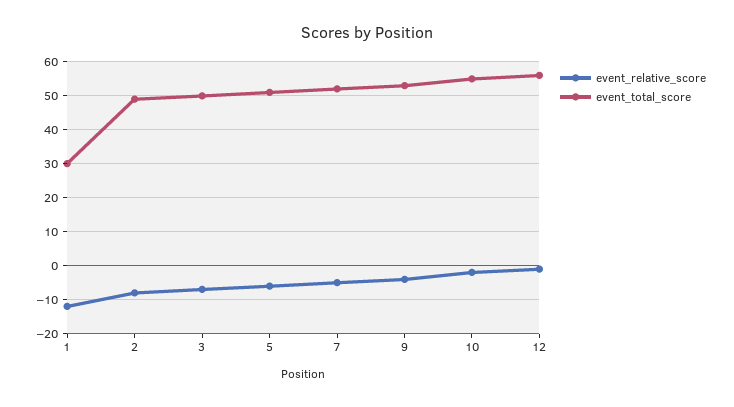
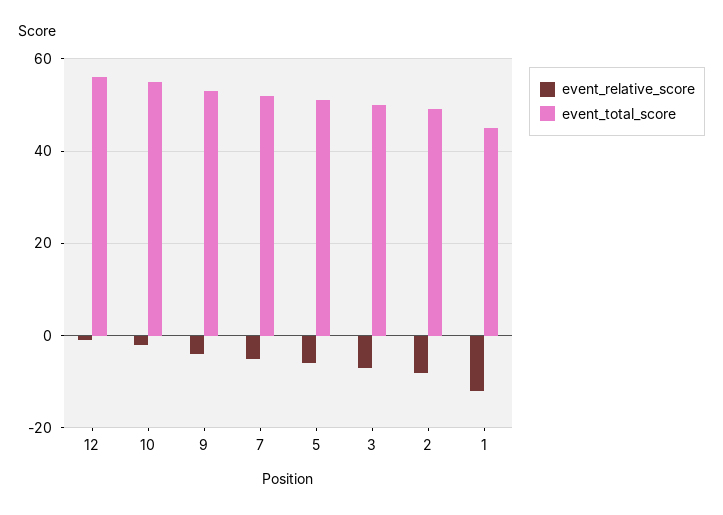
event_total_score, 1: 30 -> 45

